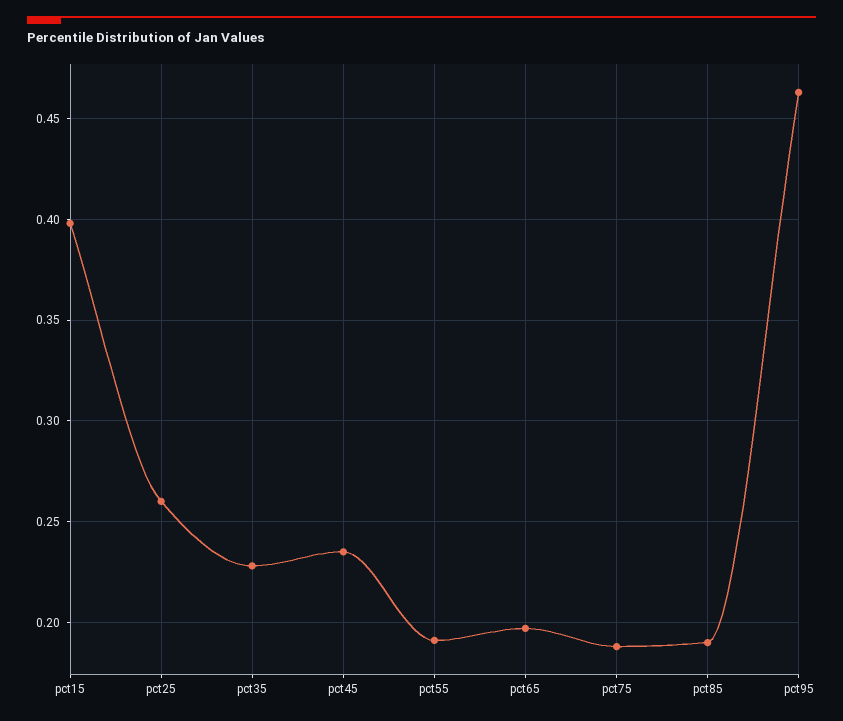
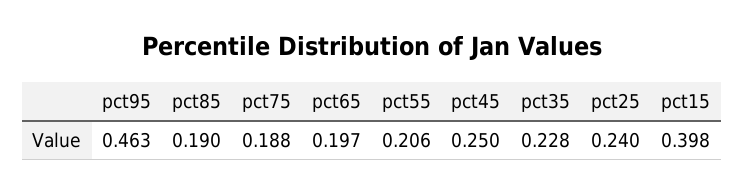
pct25: 0.26 -> 0.24
pct45: 0.235 -> 0.25
pct55: 0.19 -> 0.206

